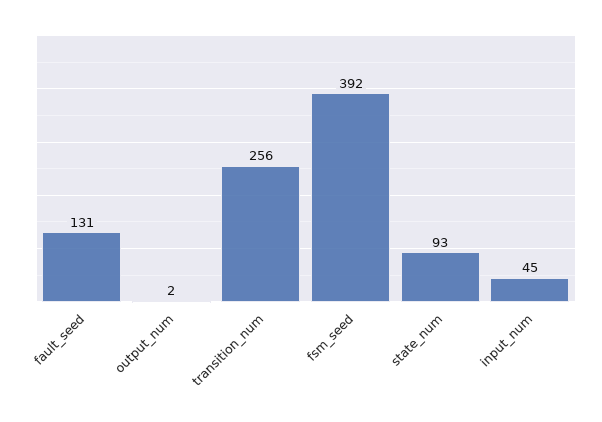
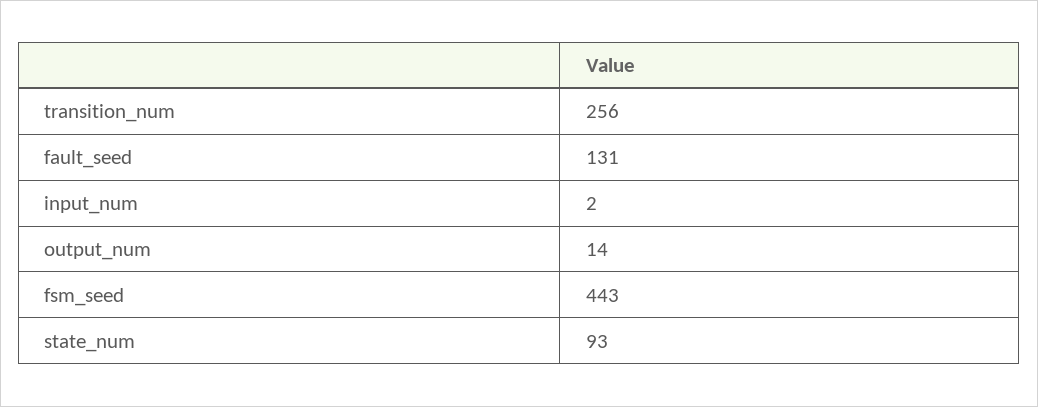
output_num: 2 -> 14
fsm_seed: 392 -> 443
input_num: 45 -> 2

